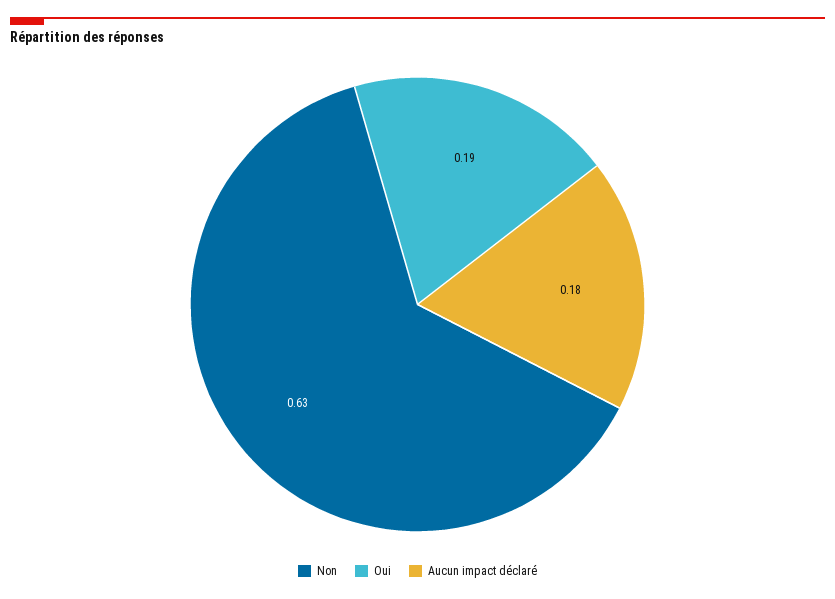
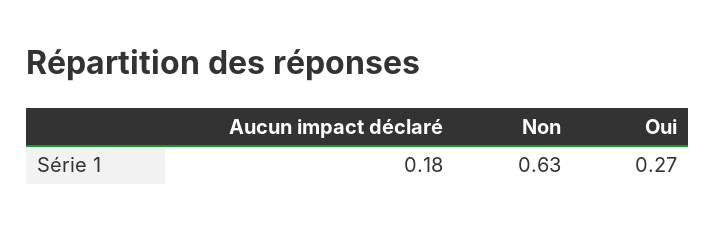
Oui: 0.19 -> 0.27

